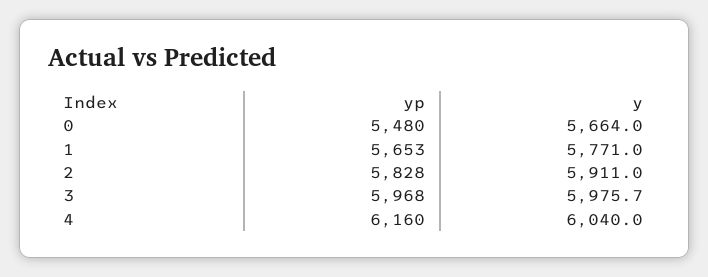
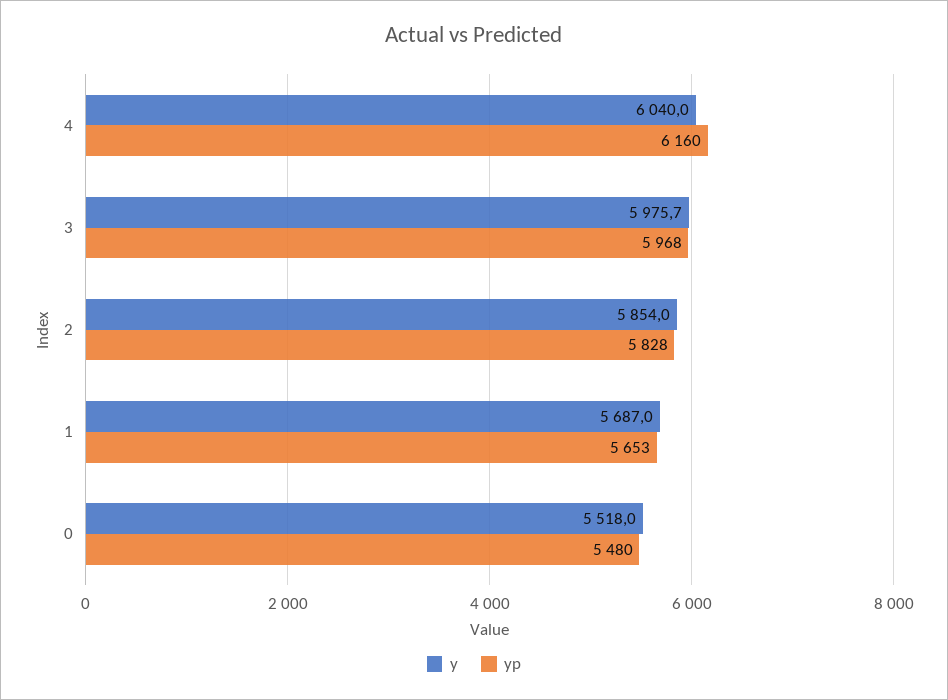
y, 0: 5664 -> 5518
y, 1: 5771 -> 5687
y, 2: 5911 -> 5854

